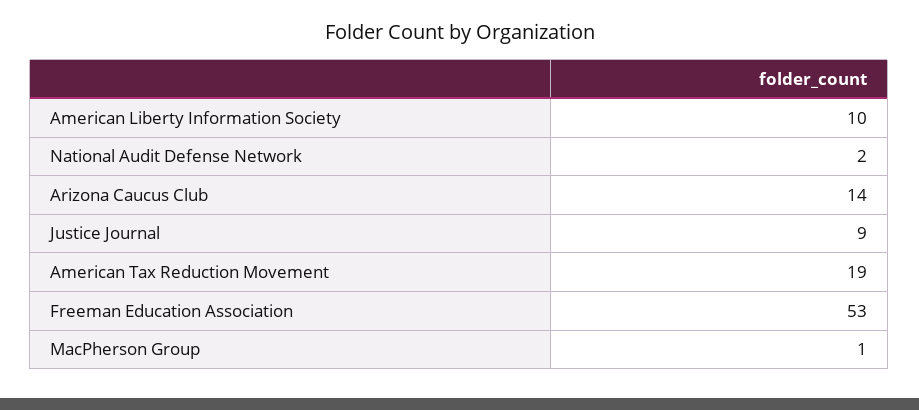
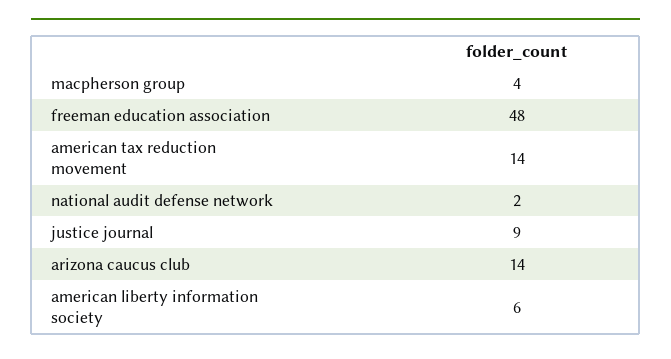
American Liberty Information Society: 10 -> 6
American Tax Reduction Movement: 19 -> 14
Freeman Education Association: 53 -> 48
MacPherson Group: 1 -> 4

